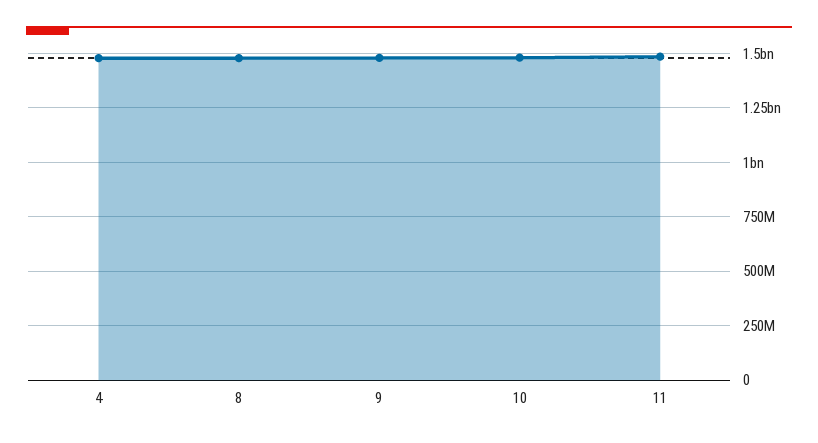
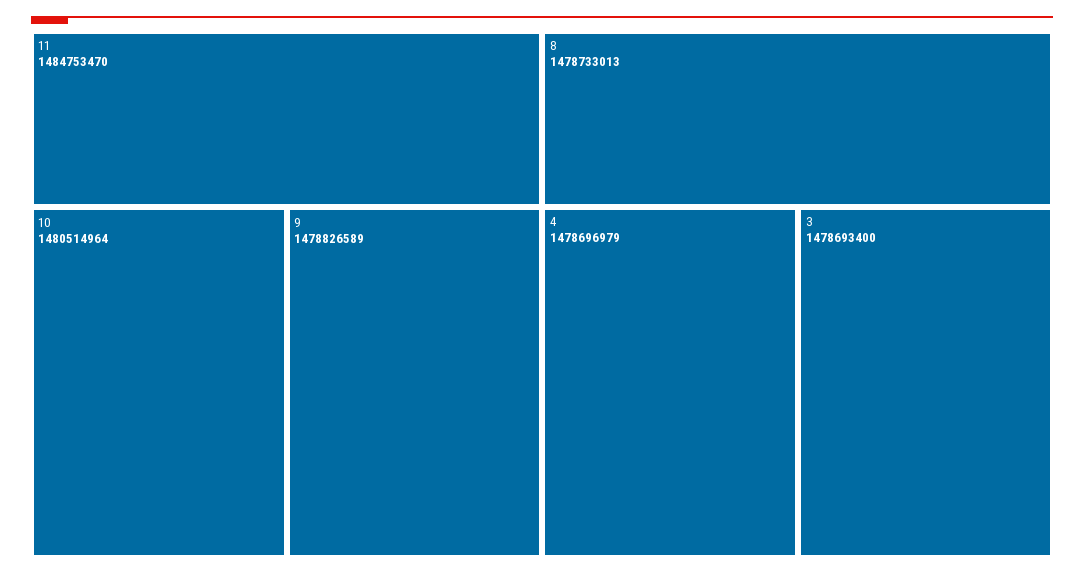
3: none -> 1478693400

